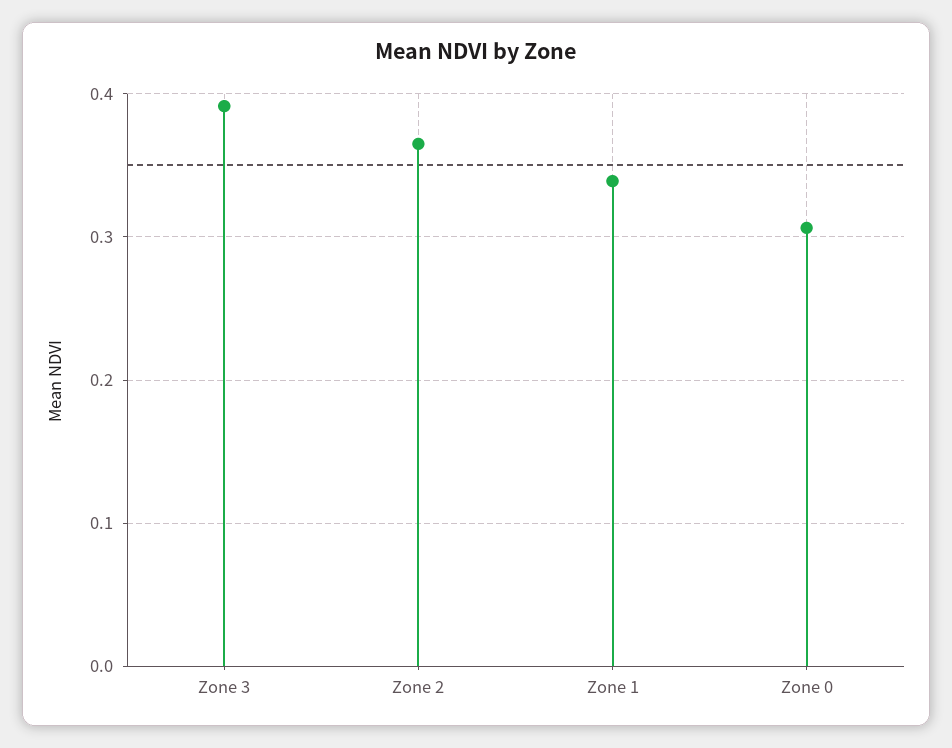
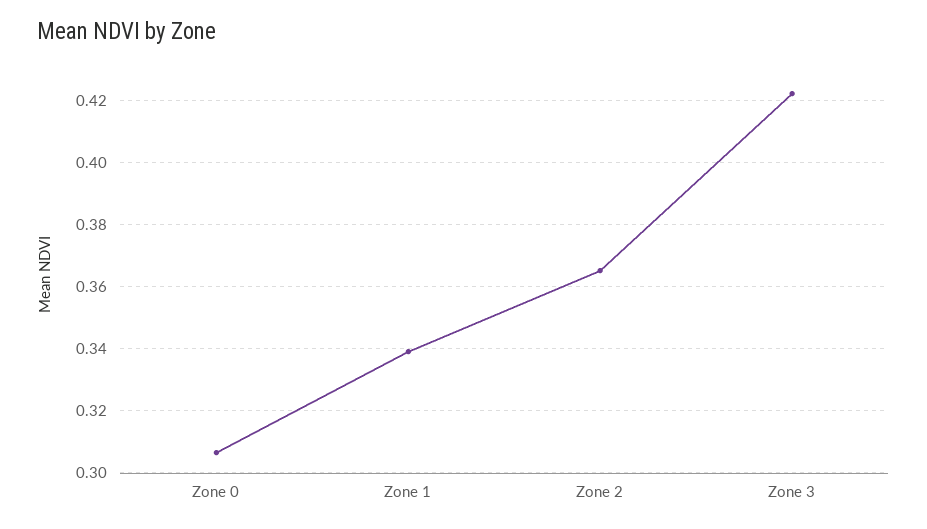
Zone 3: 0.39 -> 0.422

